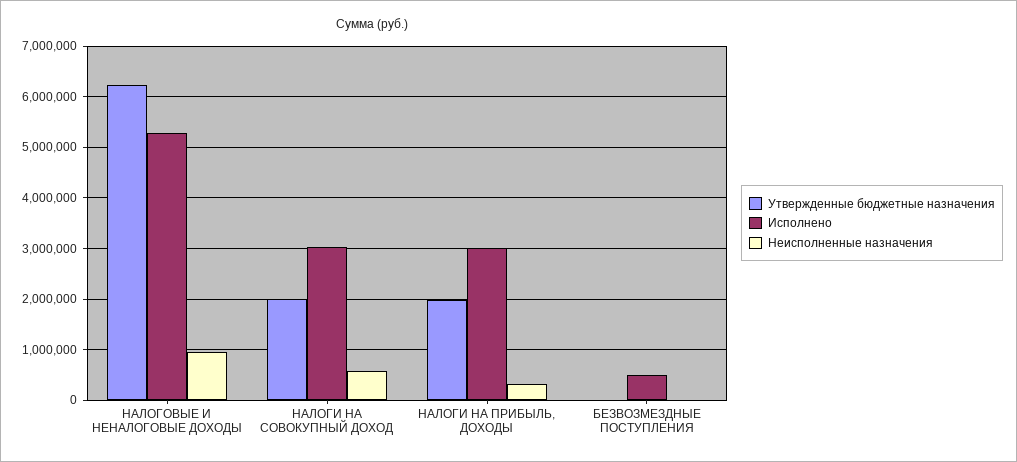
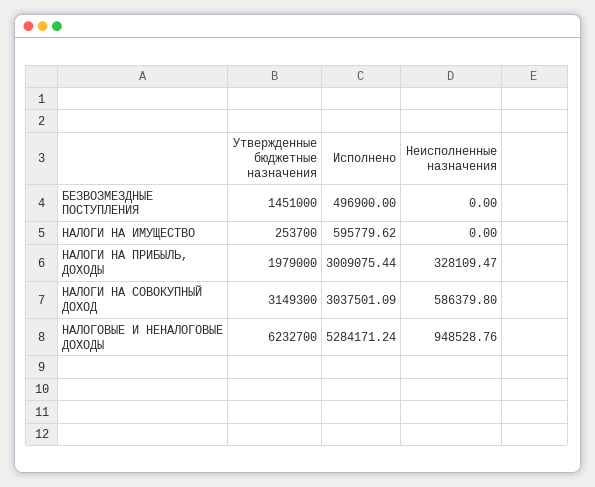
Утвержденные бюджетные назначения, НАЛОГИ НА СОВОКУПНЫЙ ДОХОД: 2000000 -> 3149300
Утвержденные бюджетные назначения, БЕЗВОЗМЕЗДНЫЕ ПОСТУПЛЕНИЯ: 0 -> 1451000
Утвержденные бюджетные назначения, НАЛОГИ НА ИМУЩЕСТВО: none -> 253700
Исполнено, НАЛОГИ НА ИМУЩЕСТВО: none -> 595779.62
Неисполненные назначения, НАЛОГИ НА ИМУЩЕСТВО: none -> 0

